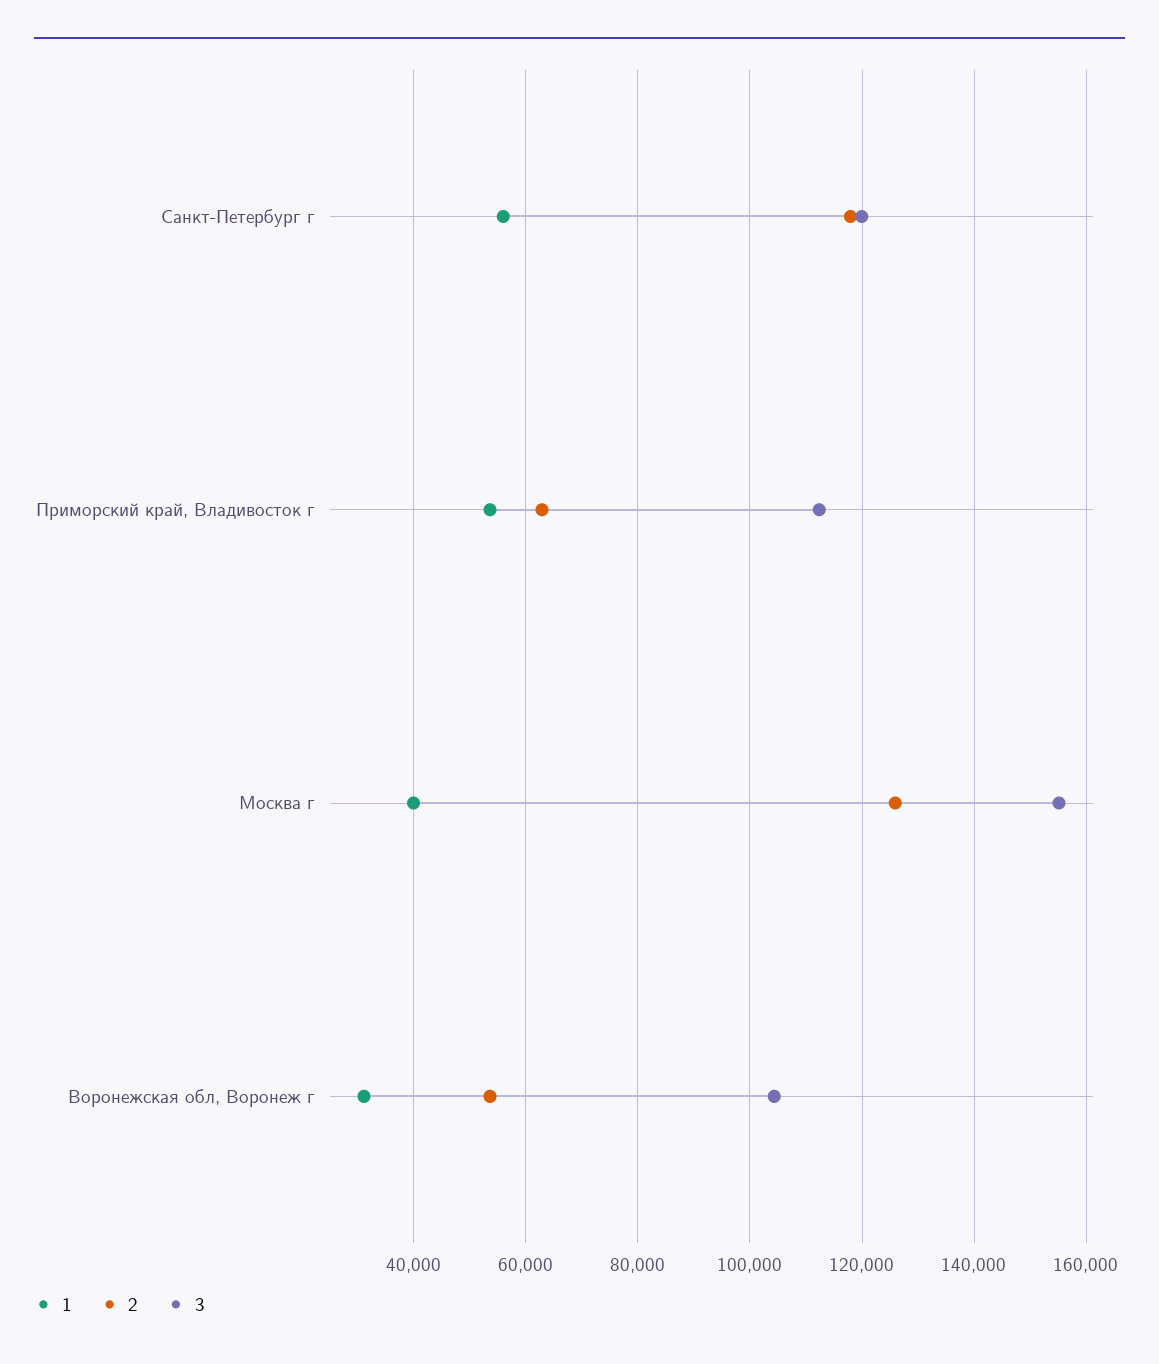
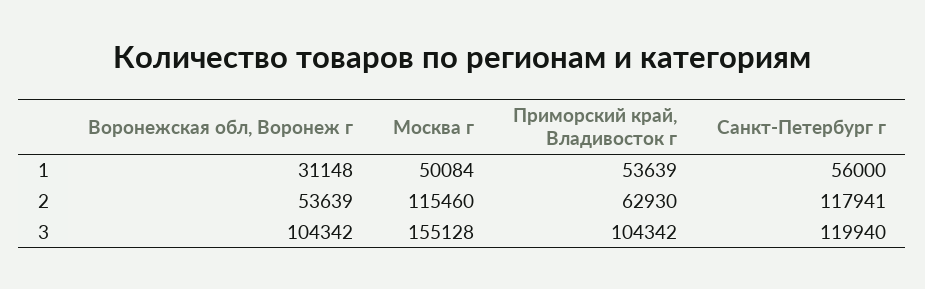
3, Приморский край, Владивосток г: 112000 -> 104342
1, Москва г: 40000 -> 50084
2, Москва г: 126000 -> 115460

